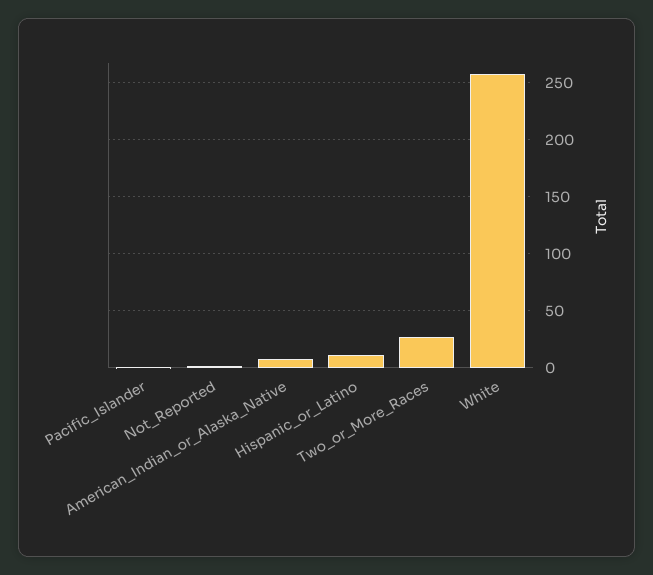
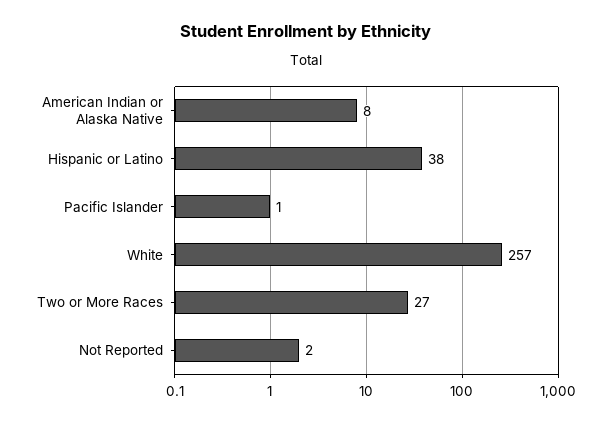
Hispanic_or_Latino: 10 -> 38

